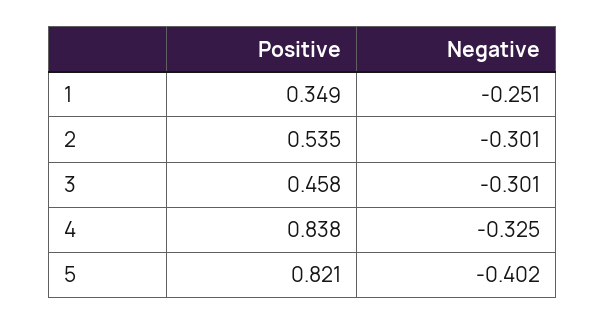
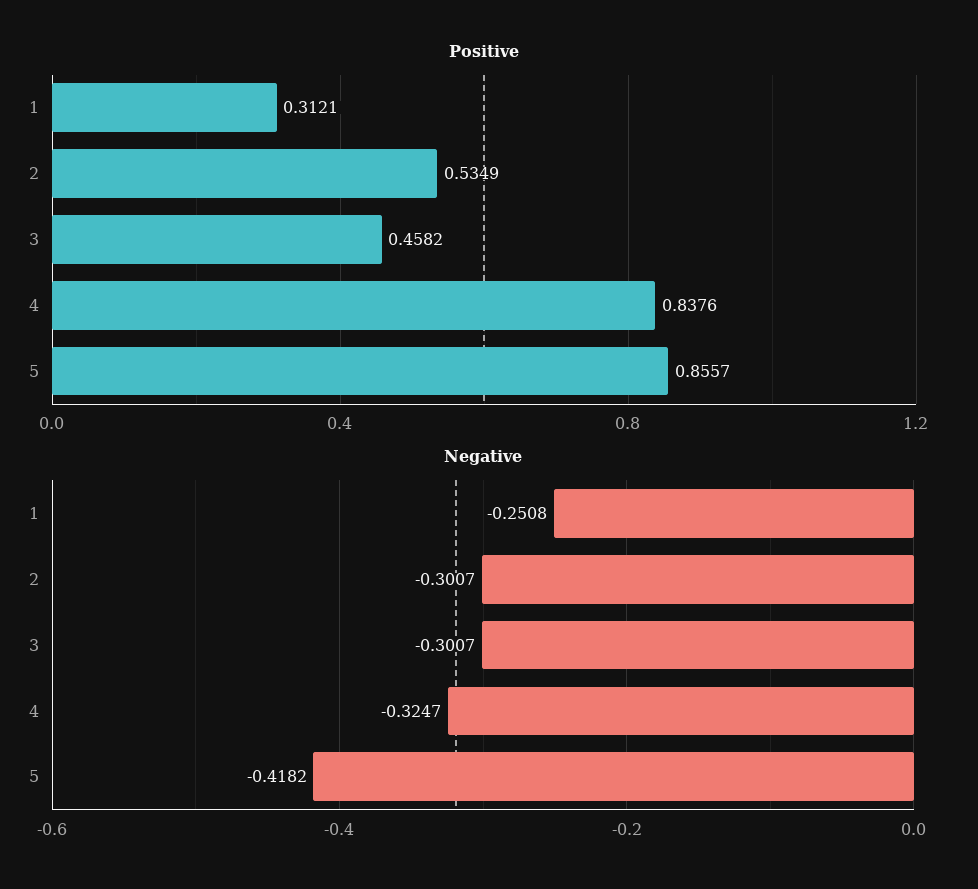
Positive, 1: 0.349 -> 0.3121
Positive, 5: 0.821 -> 0.8557
Negative, 5: -0.402 -> -0.4182

